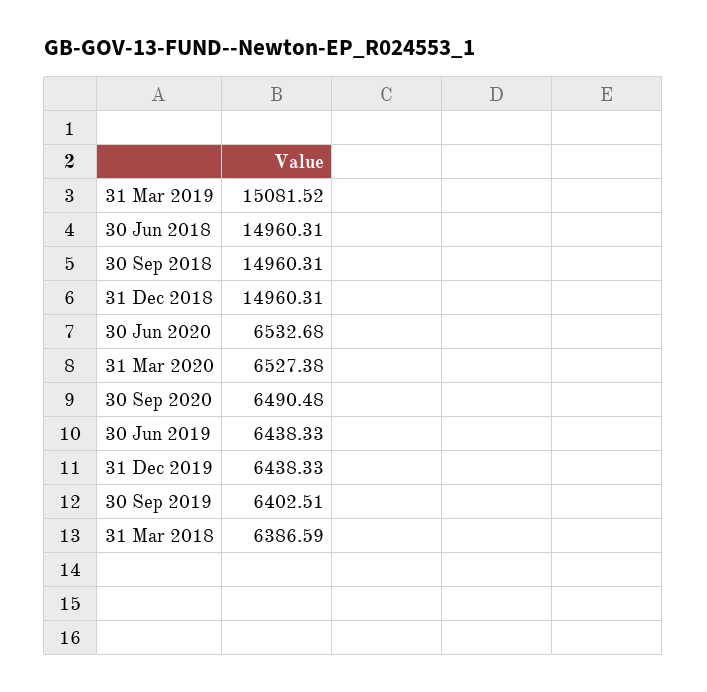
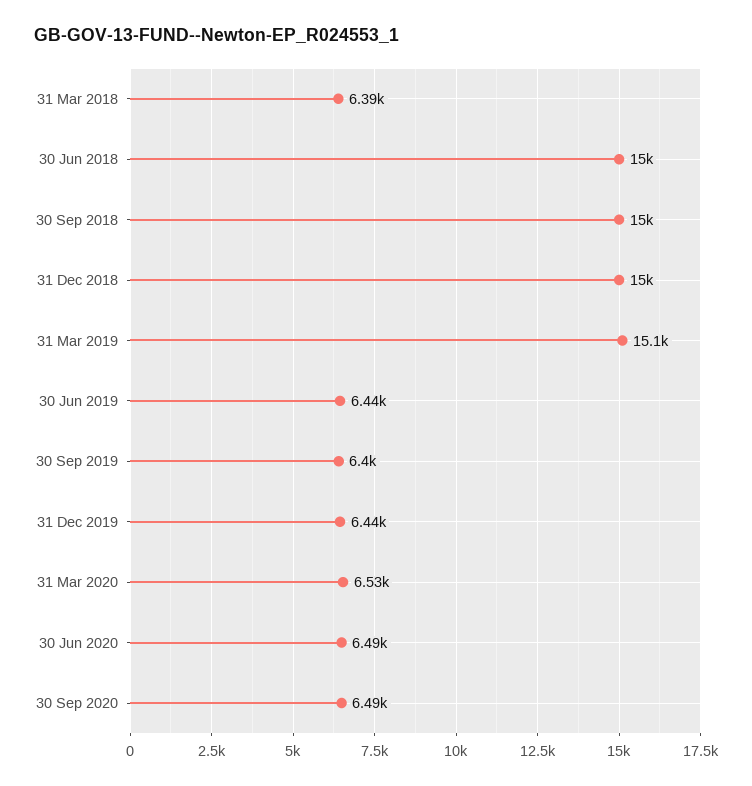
30 Jun 2020: 6532.68 -> 6490

